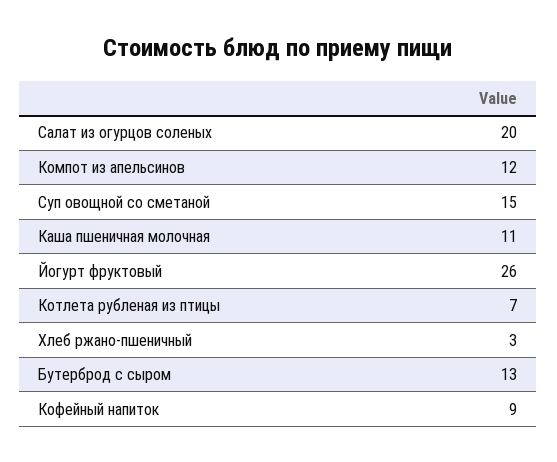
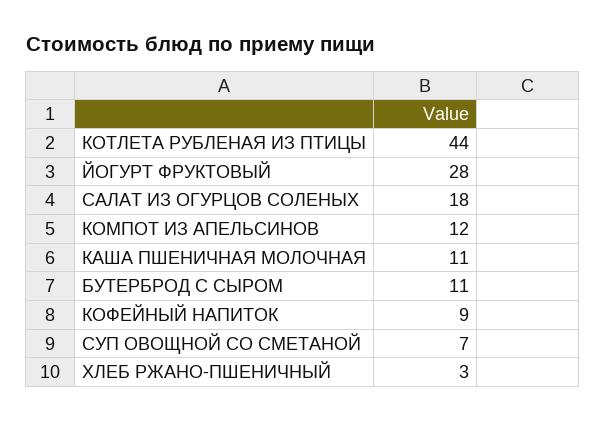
Салат из огурцов соленых: 20 -> 18
Суп овощной со сметаной: 15 -> 7
Йогурт фруктовый: 26 -> 28
Котлета рубленая из птицы: 7 -> 44
Бутерброд с сыром: 13 -> 11

